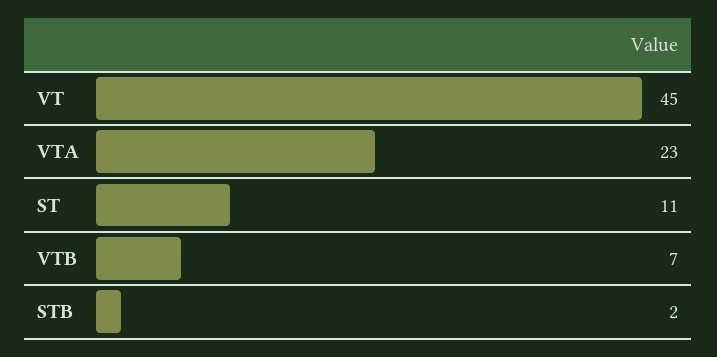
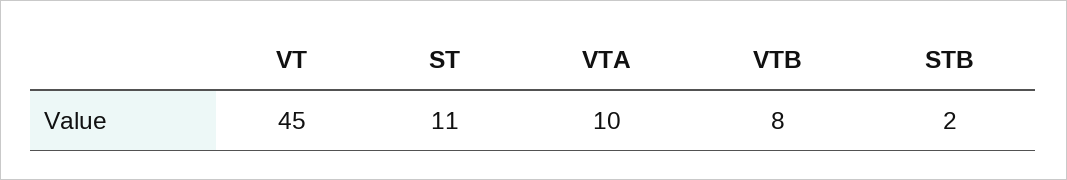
VTA: 23 -> 10
VTB: 7 -> 8

